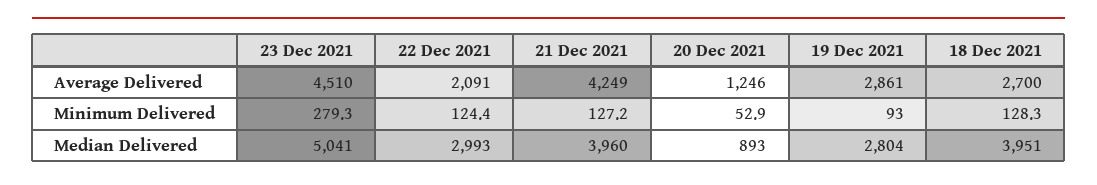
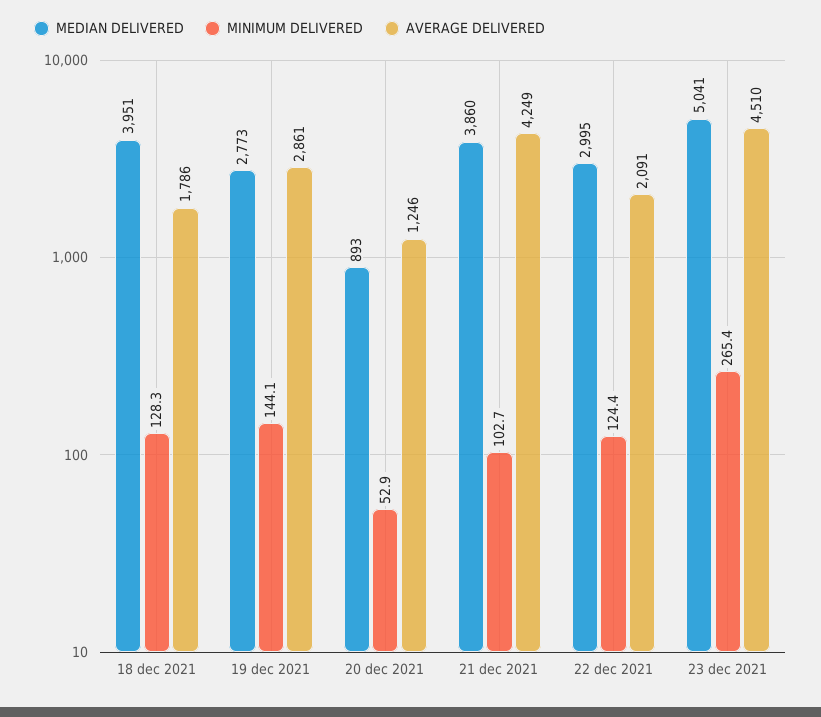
Average Delivered, 18 Dec 2021: 2700 -> 1786
Minimum Delivered, 23 Dec 2021: 279.3 -> 265.4
Minimum Delivered, 21 Dec 2021: 127.2 -> 102.7
Minimum Delivered, 19 Dec 2021: 93 -> 144.1
Median Delivered, 22 Dec 2021: 2993 -> 2995
Median Delivered, 21 Dec 2021: 3960 -> 3860
Median Delivered, 19 Dec 2021: 2804 -> 2773

